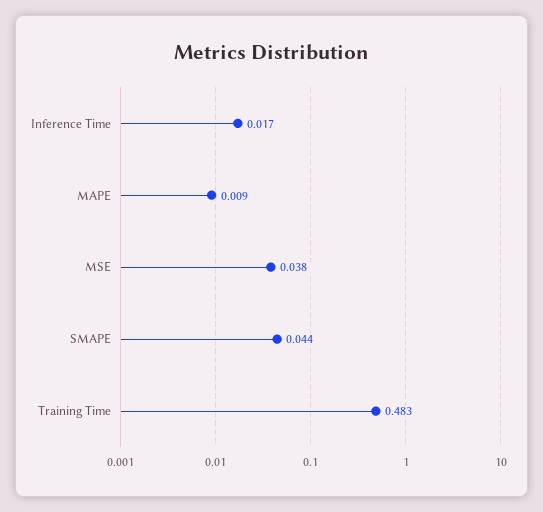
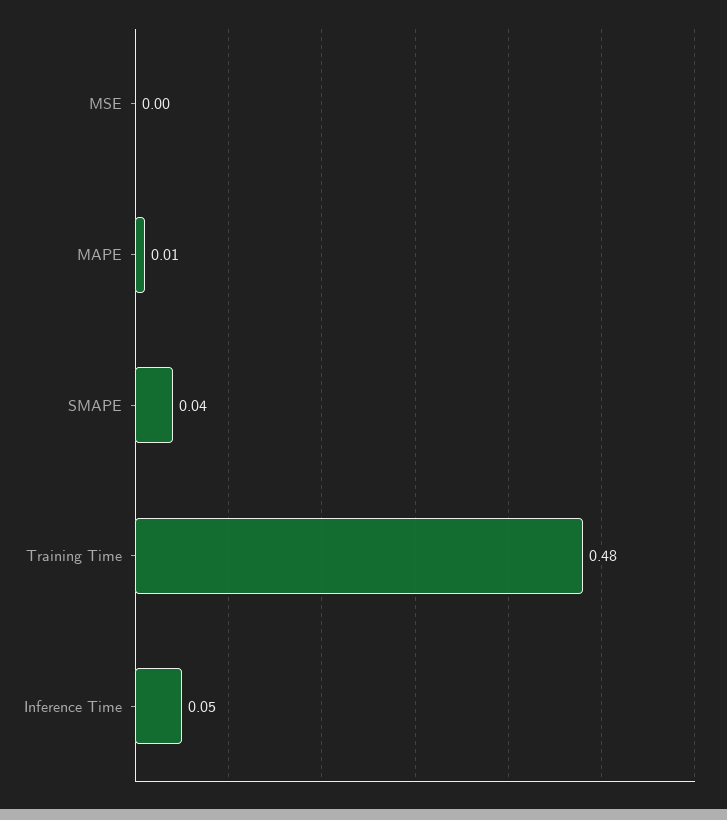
Inference Time: 0.017 -> 0.05
MSE: 0.038 -> 0

